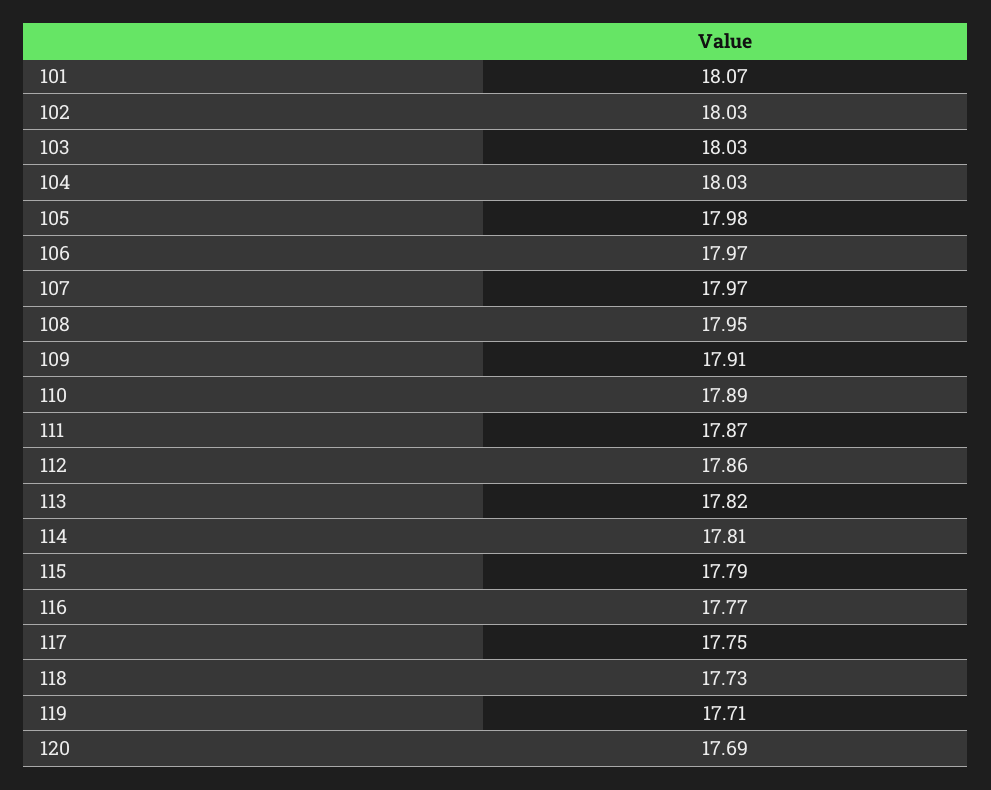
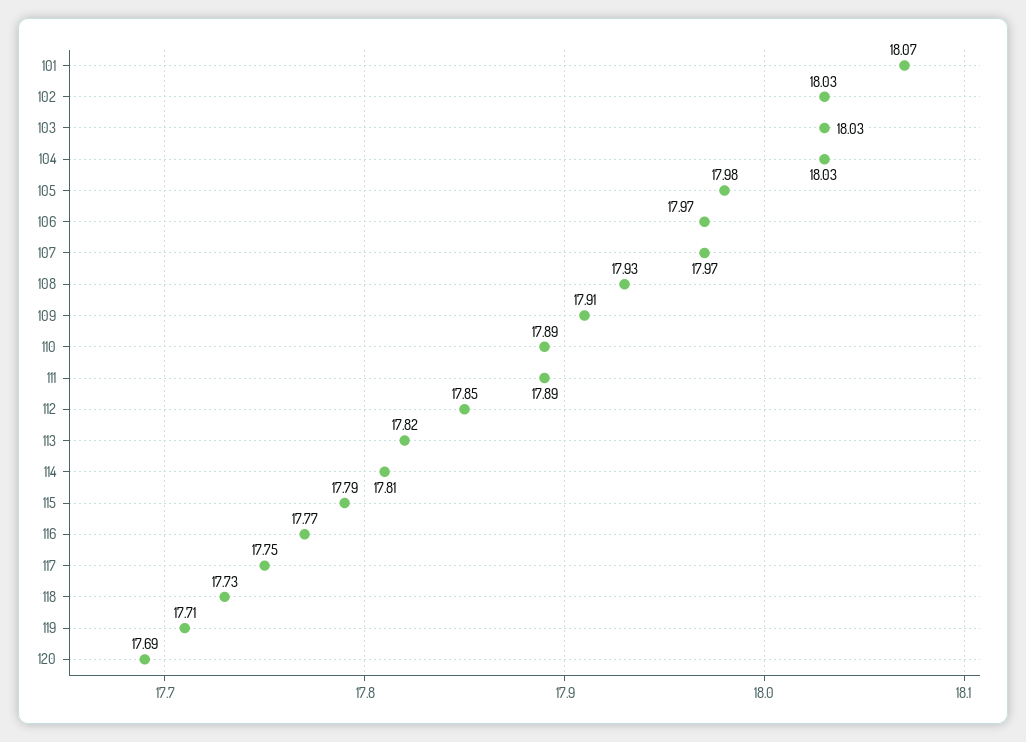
108: 17.95 -> 17.93
111: 17.87 -> 17.89
112: 17.86 -> 17.85

